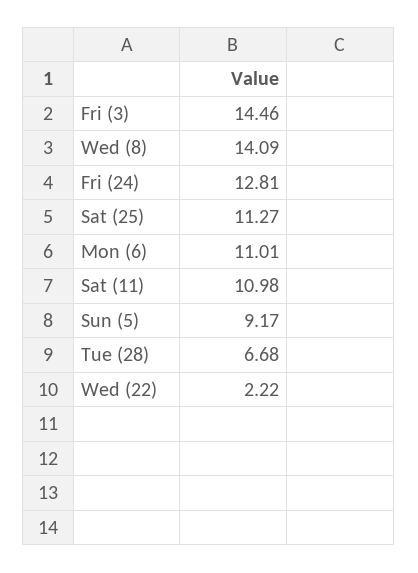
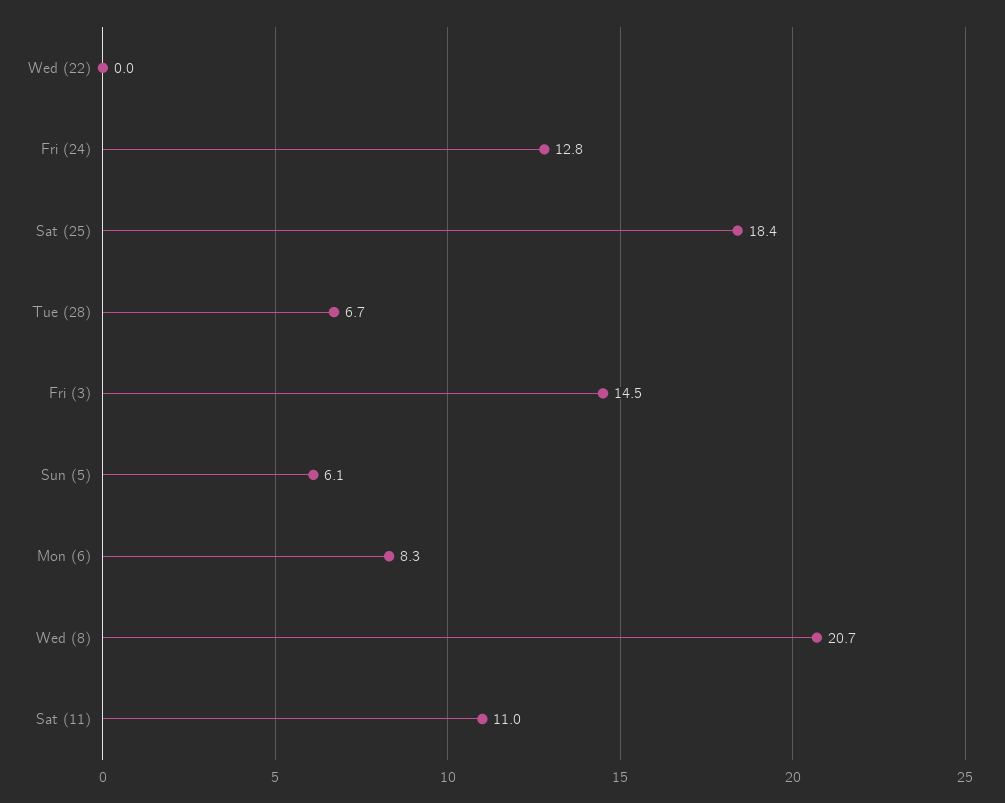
Wed (8): 14.09 -> 20.7
Sat (25): 11.27 -> 18.4
Mon (6): 11.01 -> 8.3
Sun (5): 9.17 -> 6.1
Wed (22): 2.22 -> 0

